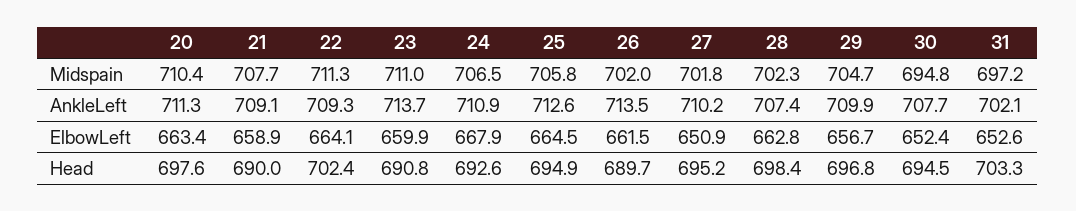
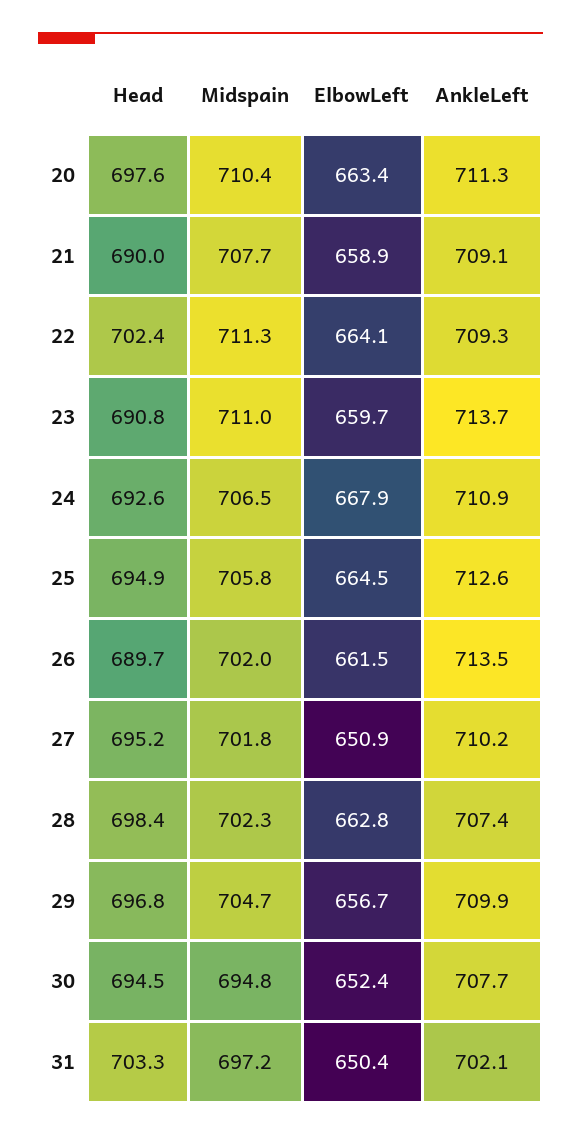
23, ElbowLeft: 659.9 -> 659.7
31, ElbowLeft: 652.6 -> 650.4

